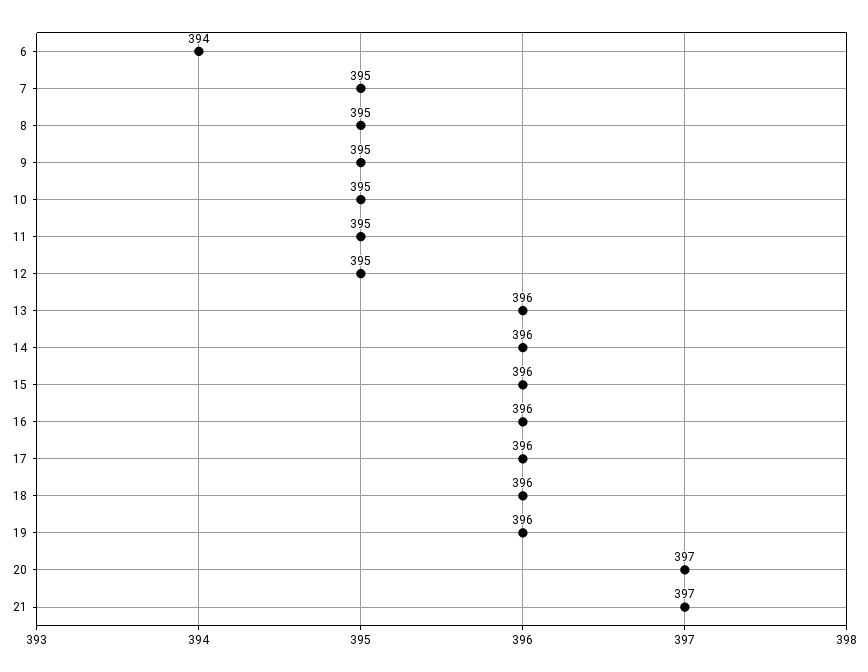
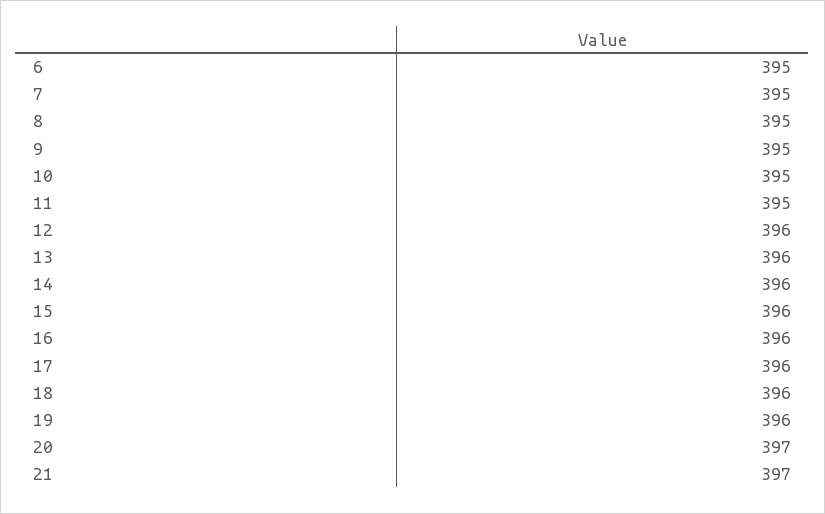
6: 394 -> 395
12: 395 -> 396

